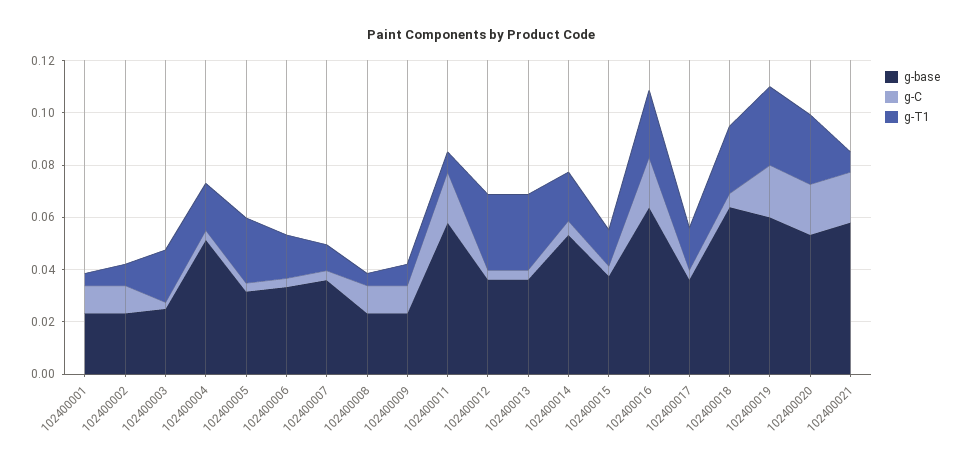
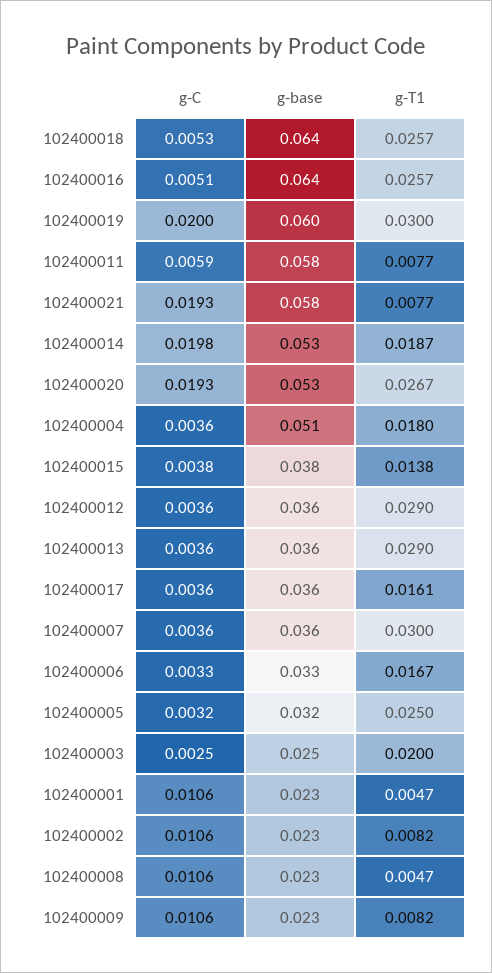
g-T1, 102400007: 0.01 -> 0.03
g-C, 102400011: 0.02 -> 0.0059
g-C, 102400014: 0.005 -> 0.0198
g-C, 102400016: 0.02 -> 0.0051

